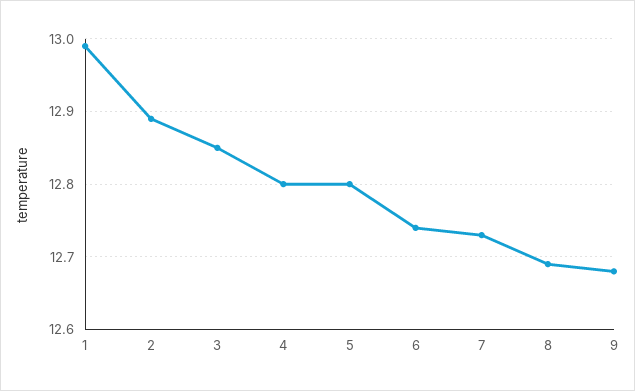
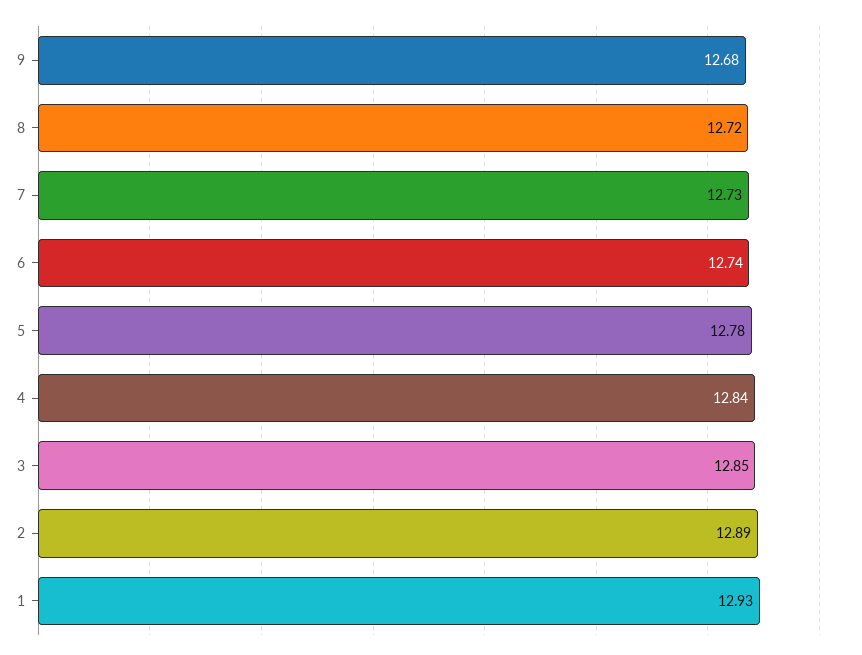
1: 12.99 -> 12.93
4: 12.8 -> 12.84
5: 12.8 -> 12.78
8: 12.69 -> 12.72

